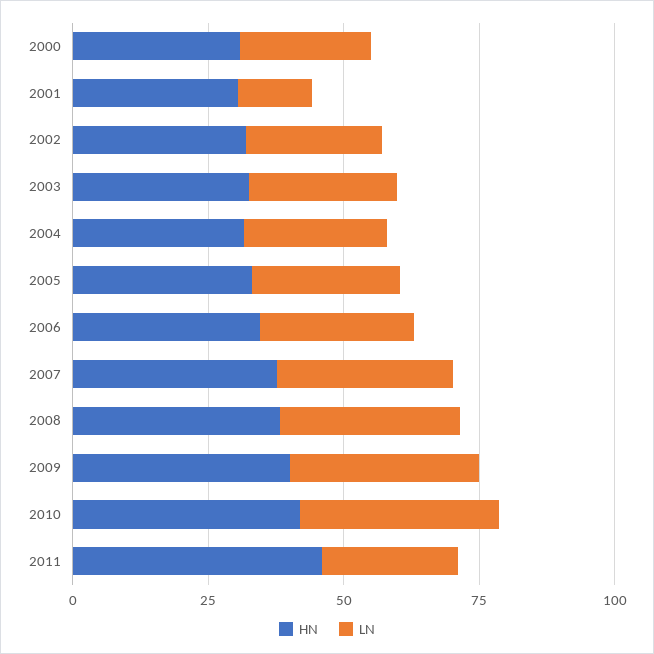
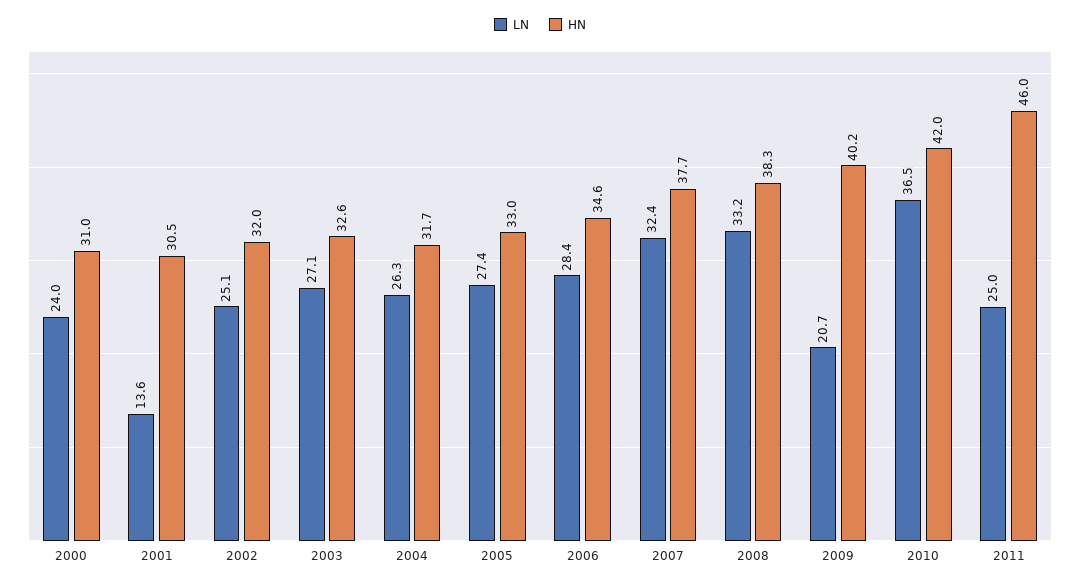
LN, 2009: 35 -> 20.7

